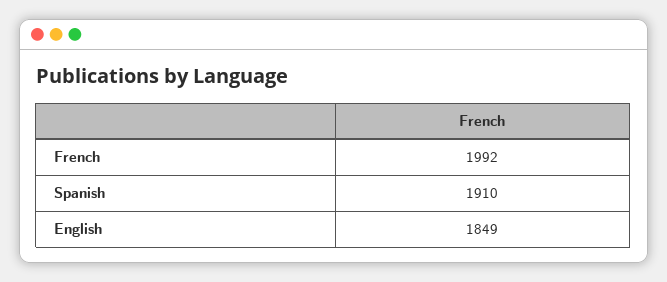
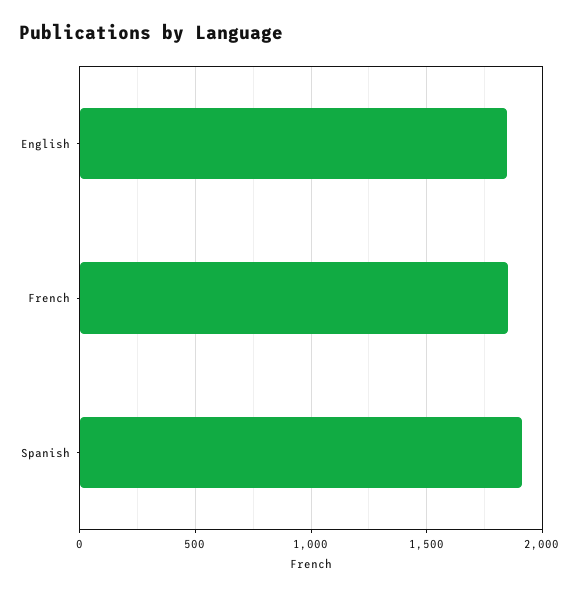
French: 1992 -> 1850

